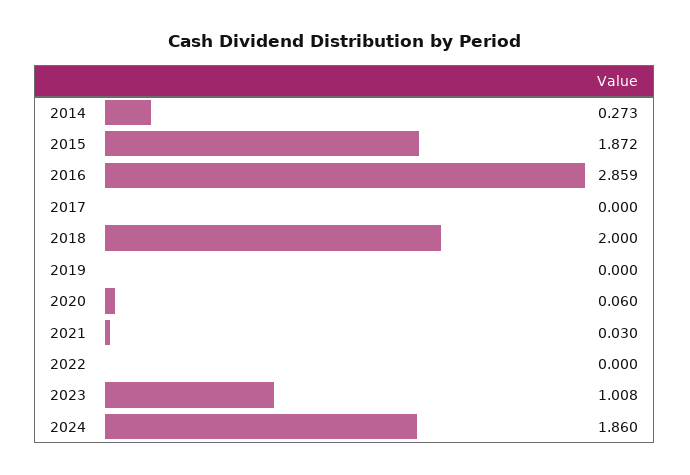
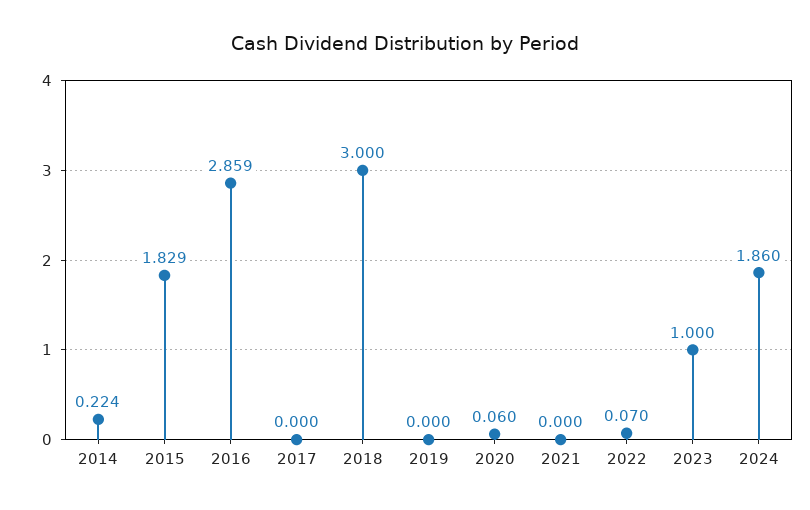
2014: 0.273 -> 0.224
2015: 1.872 -> 1.829
2018: 2 -> 3
2021: 0.03 -> 0
2022: 0 -> 0.07
2023: 1.008 -> 1

